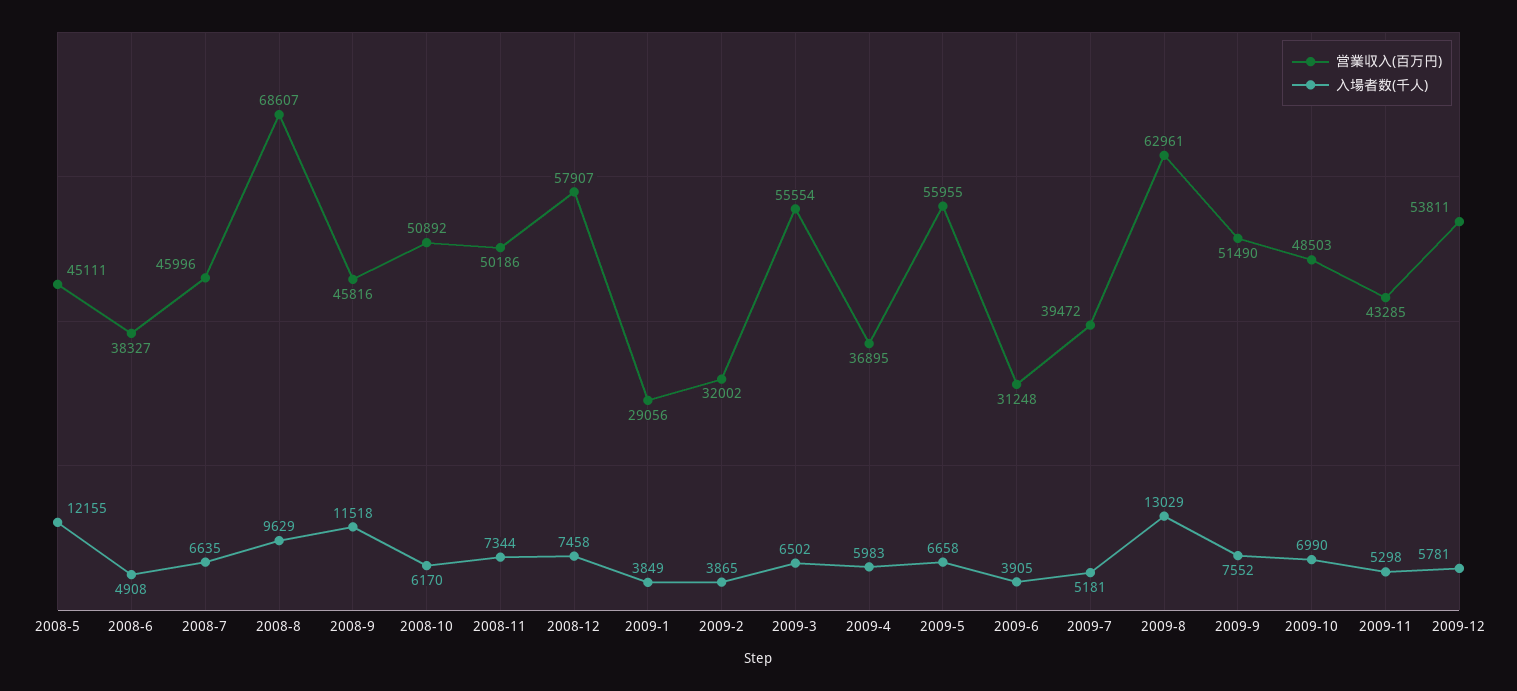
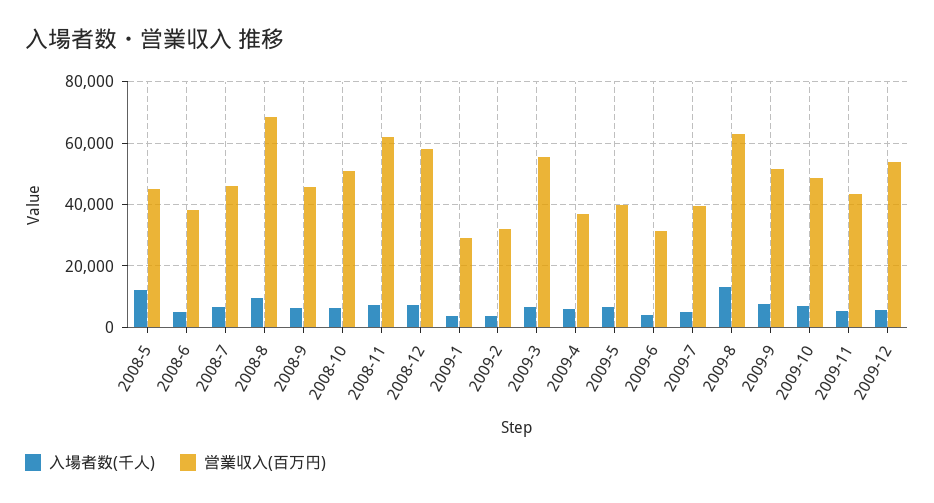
入場者数(千人), 2008-9: 11518 -> 6000
営業収入(百万円), 2008-11: 50186 -> 62000
営業収入(百万円), 2009-5: 55955 -> 40000

